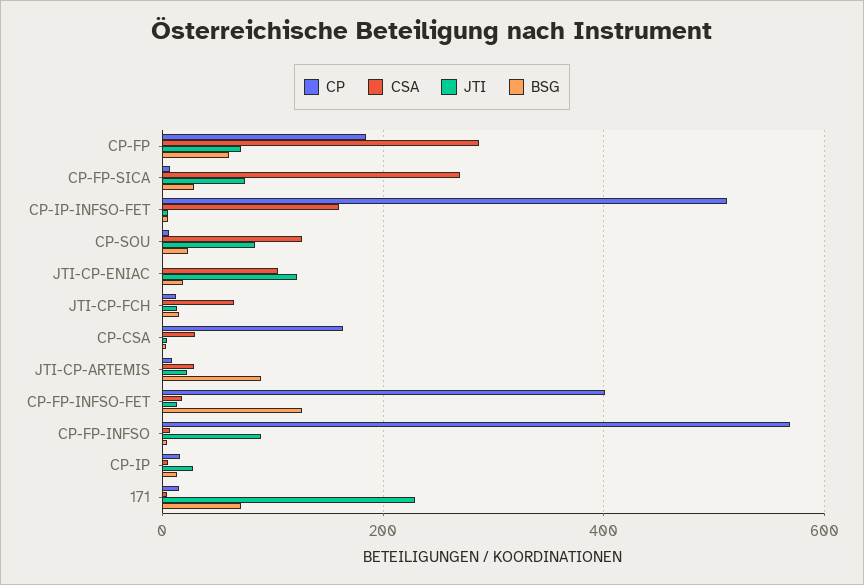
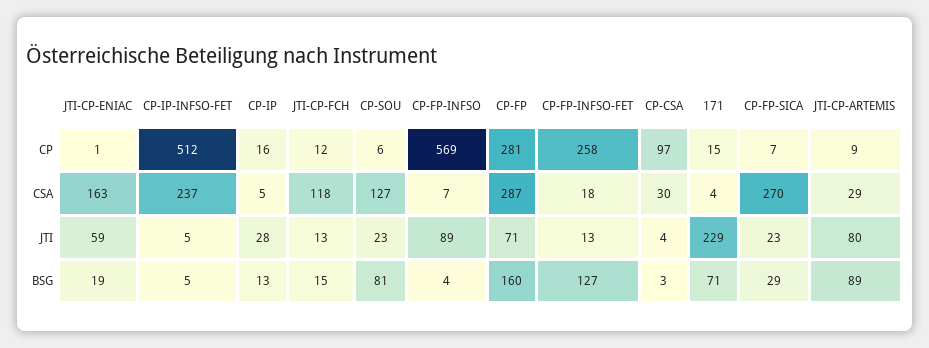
CP, CP-FP: 180 -> 281
BSG, CP-FP: 60 -> 160
JTI, CP-FP-SICA: 80 -> 23
CSA, CP-IP-INFSO-FET: 160 -> 237
JTI, CP-SOU: 80 -> 23
BSG, CP-SOU: 20 -> 81
CSA, JTI-CP-ENIAC: 100 -> 163
JTI, JTI-CP-ENIAC: 120 -> 59
CSA, JTI-CP-FCH: 60 -> 118
CP, CP-CSA: 160 -> 97
JTI, JTI-CP-ARTEMIS: 20 -> 80
CP, CP-FP-INFSO-FET: 400 -> 258

